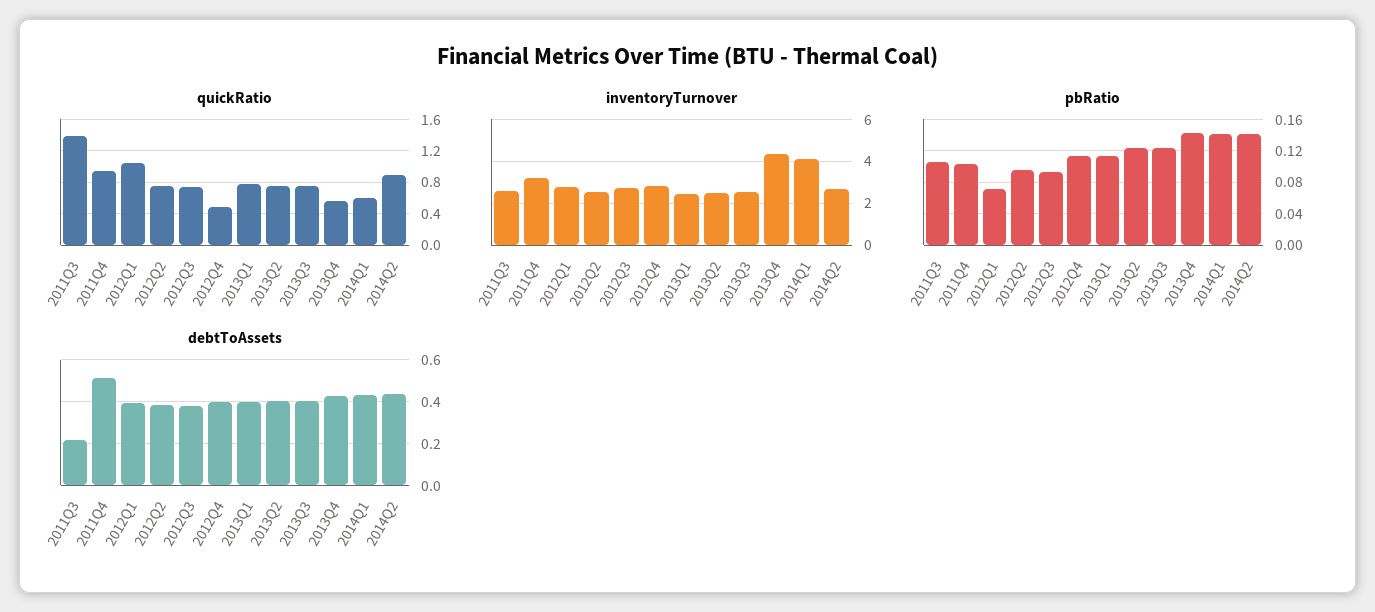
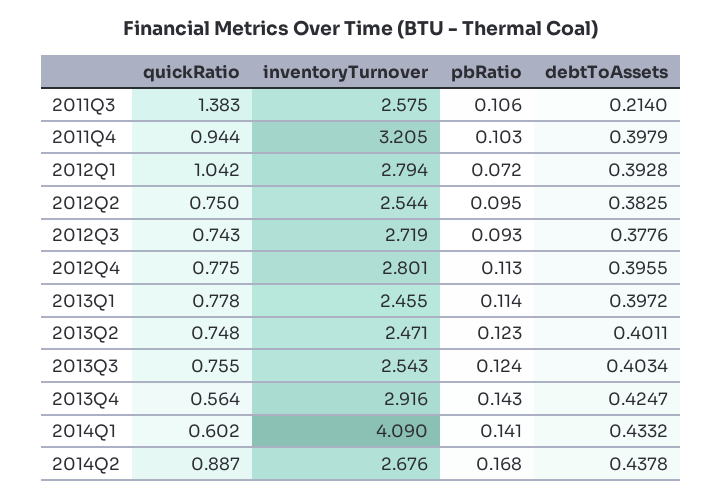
quickRatio, 2012Q4: 0.5 -> 0.775
inventoryTurnover, 2013Q4: 4.5 -> 2.916
pbRatio, 2014Q2: 0.14 -> 0.168
debtToAssets, 2011Q4: 0.5 -> 0.3979

